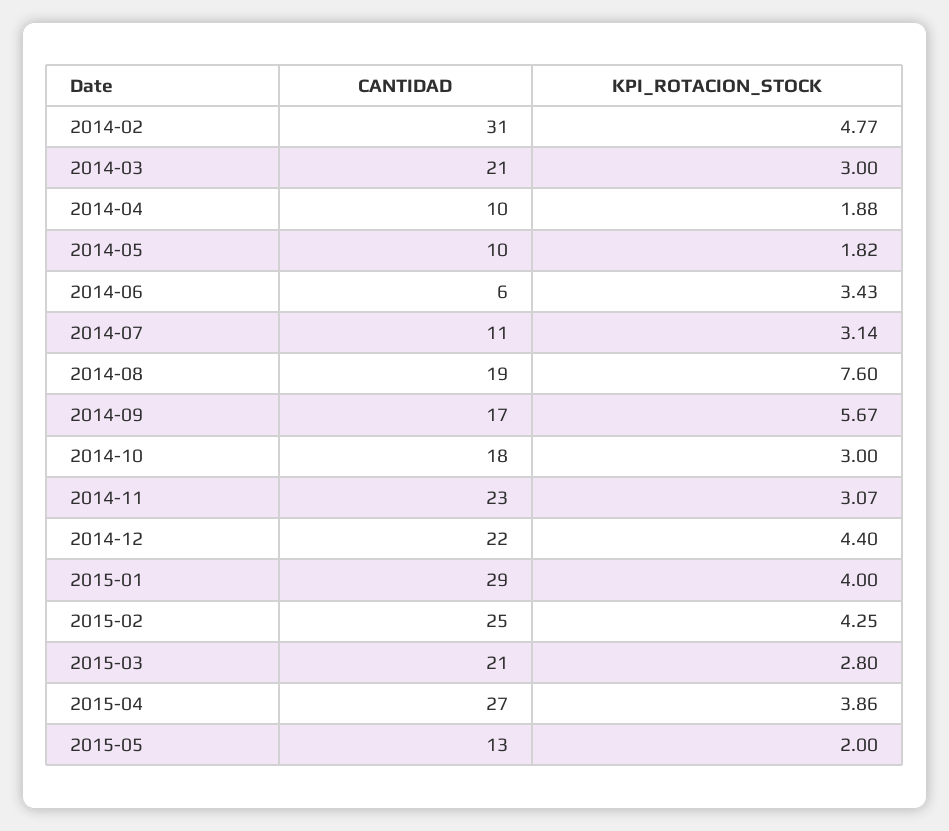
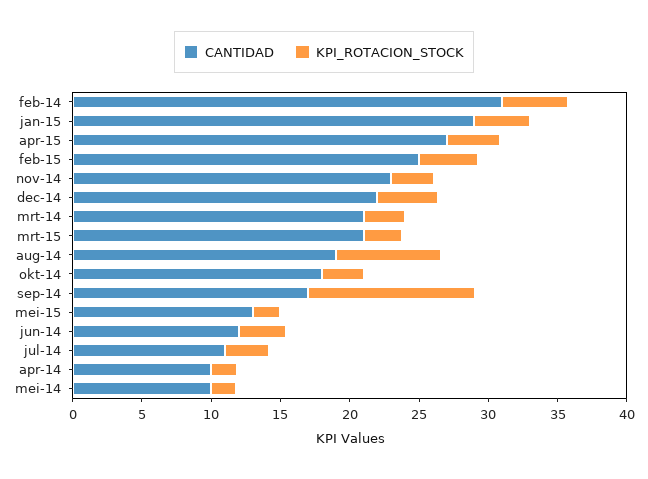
CANTIDAD, 2014-06: 6 -> 12
KPI_ROTACION_STOCK, 2014-09: 5.67 -> 12

